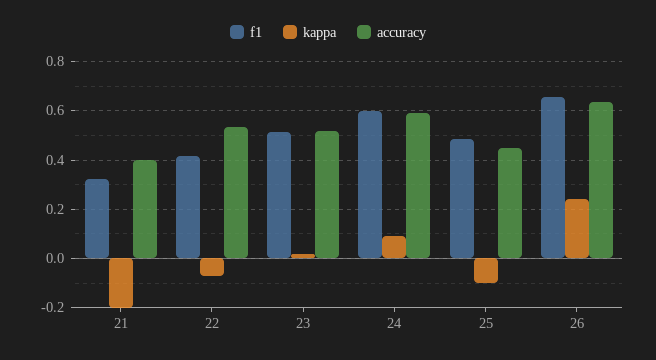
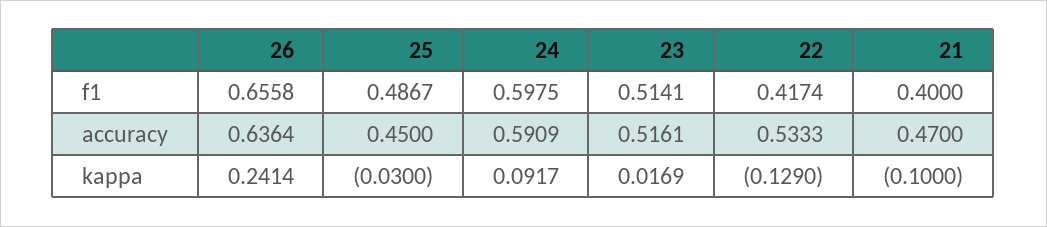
f1, 21: 0.325 -> 0.4
kappa, 21: -0.2 -> -0.1
accuracy, 21: 0.4 -> 0.47
kappa, 22: -0.075 -> -0.129
kappa, 25: -0.1 -> -0.03

